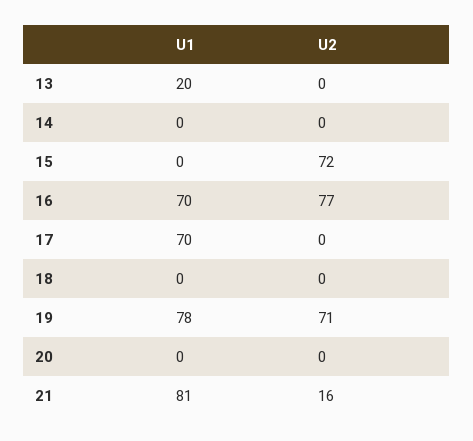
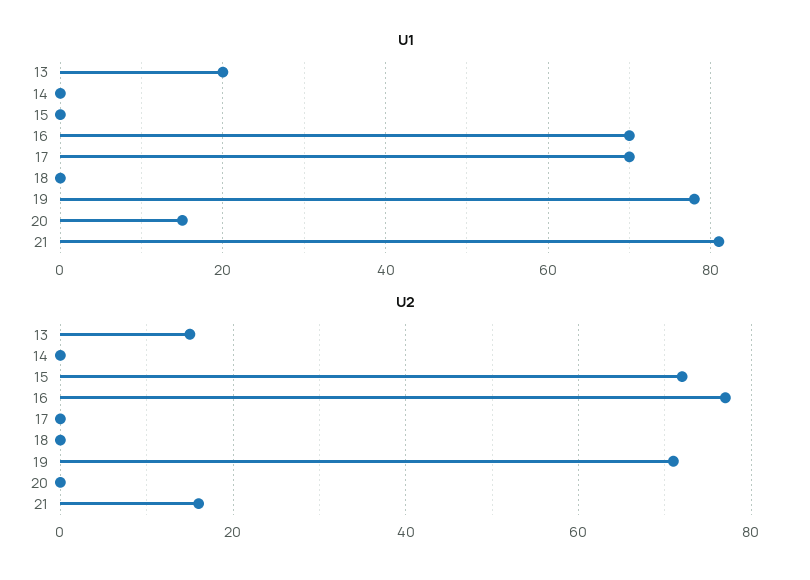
U2, 13: 0 -> 15
U1, 20: 0 -> 15

